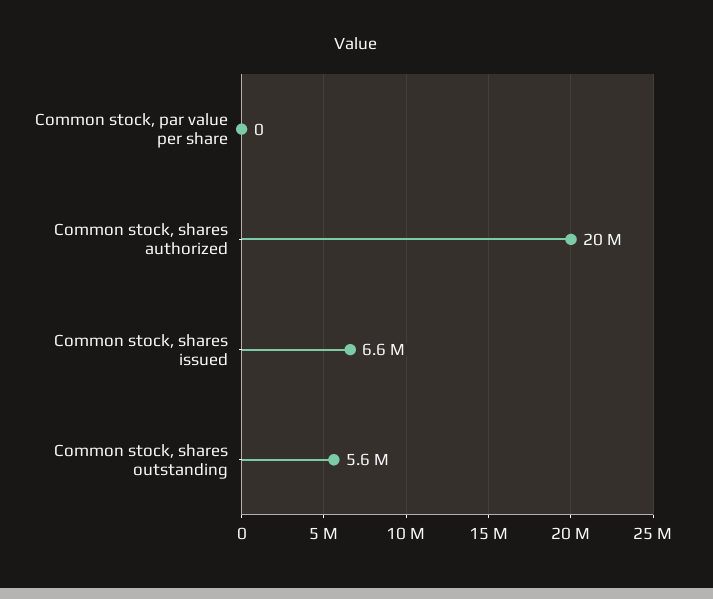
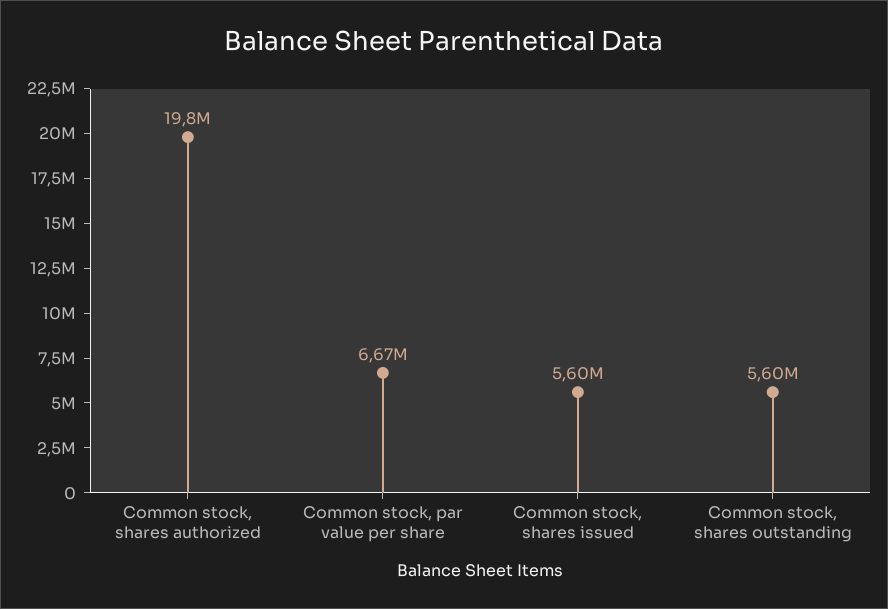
Common stock, par value per share: 0 -> 6670000
Common stock, shares issued: 6600000 -> 5600000

